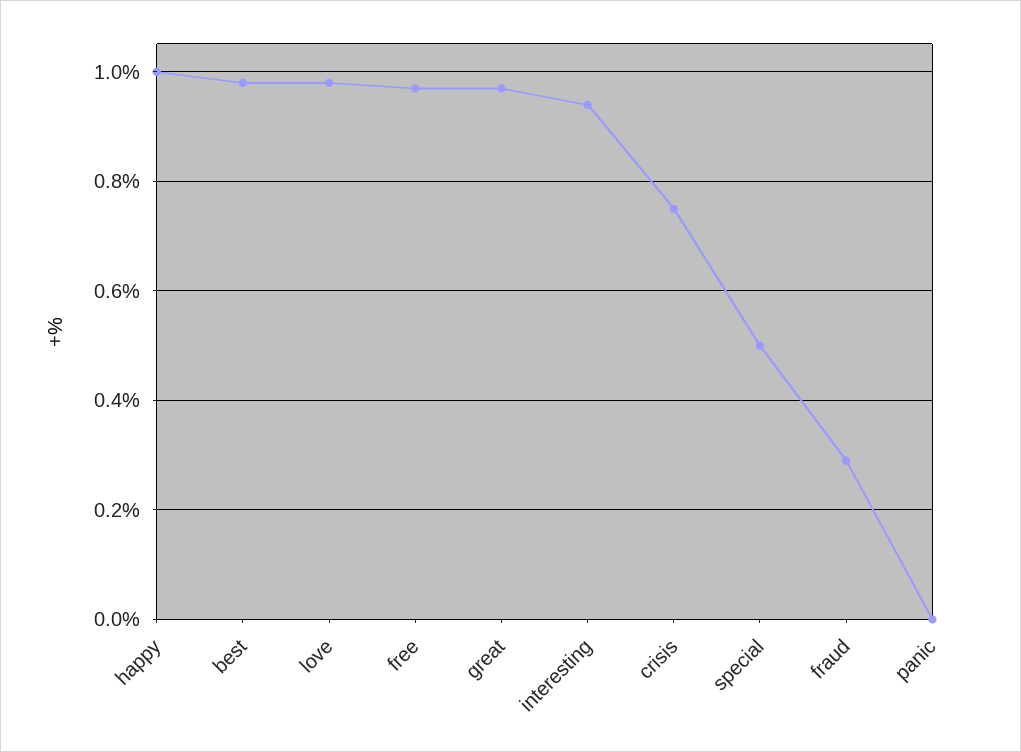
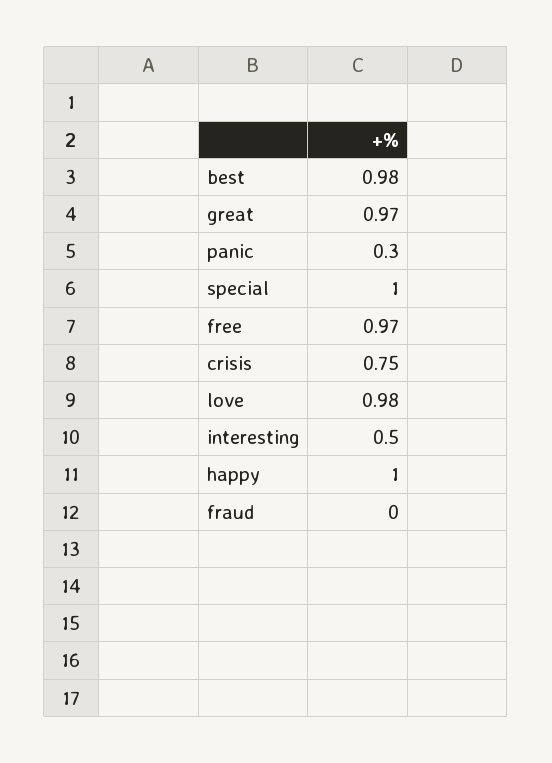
interesting: 0.95 -> 0.5
special: 0.5 -> 1
fraud: 0.3 -> 0
panic: 0 -> 0.3

